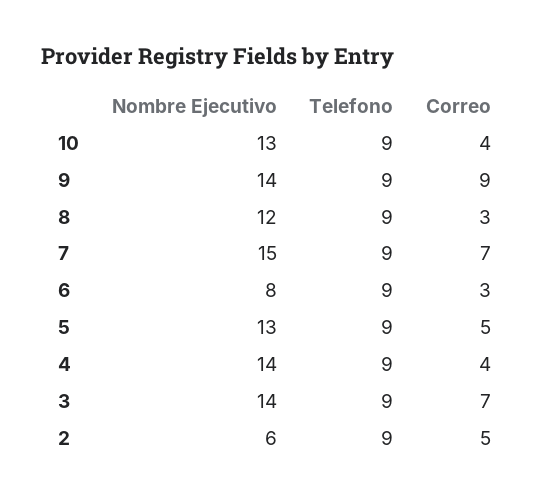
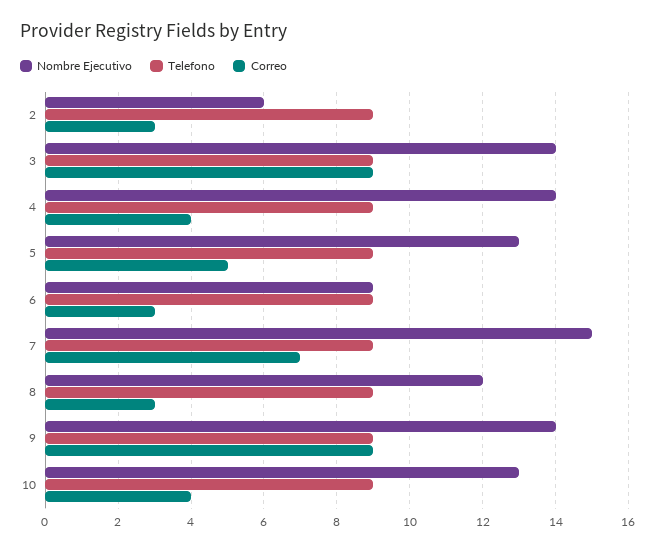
Nombre Ejecutivo, 6: 8 -> 9
Correo, 3: 7 -> 9
Correo, 2: 5 -> 3

